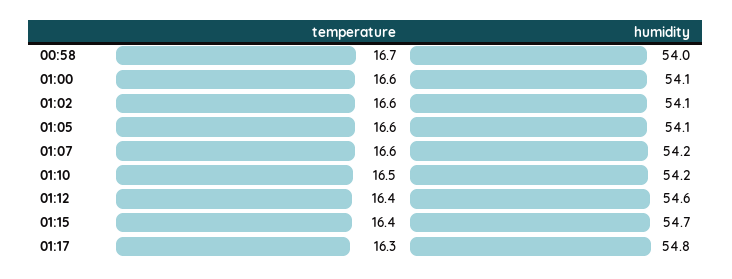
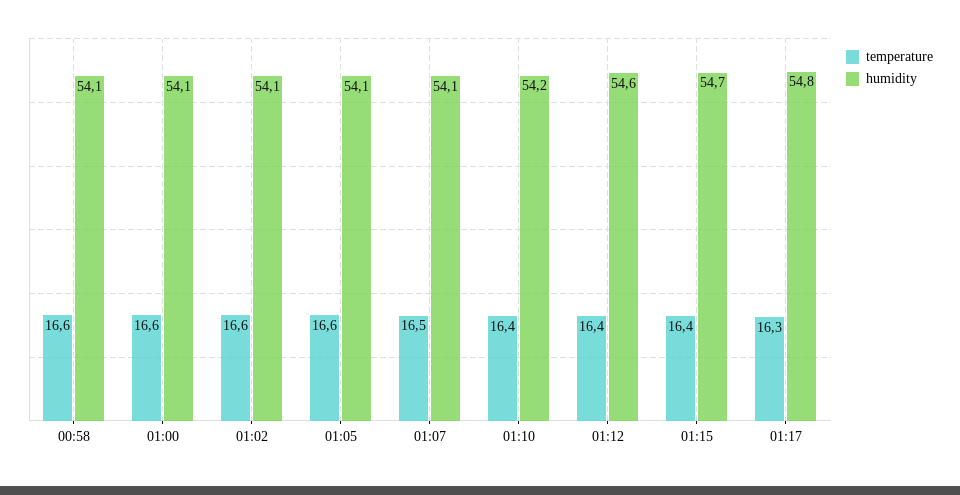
temperature, 00:58: 16.7 -> 16.6
humidity, 00:58: 54 -> 54.1
temperature, 01:07: 16.6 -> 16.5
humidity, 01:07: 54.2 -> 54.1
temperature, 01:10: 16.5 -> 16.4

